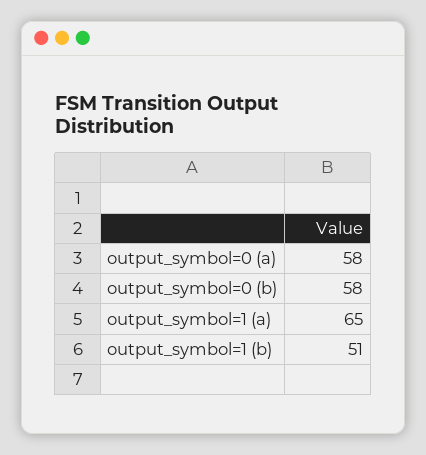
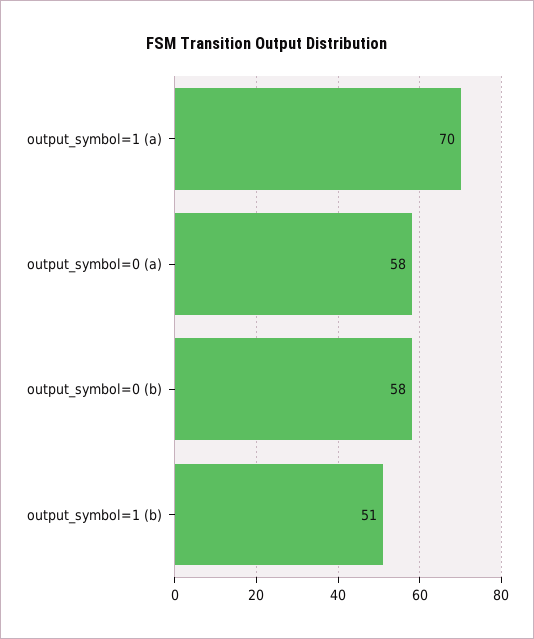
output_symbol=1 (a): 65 -> 70

